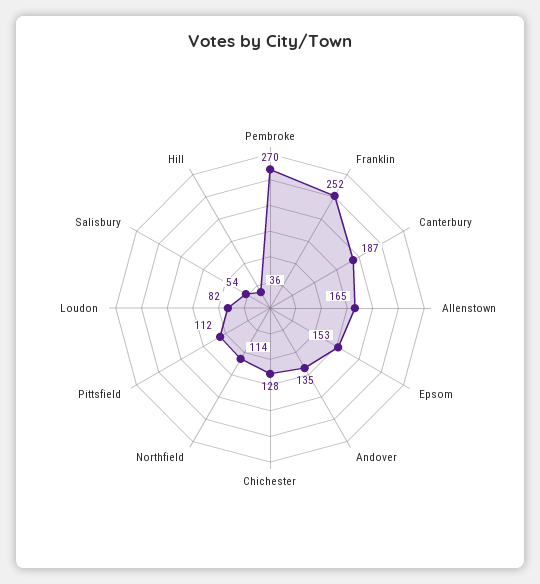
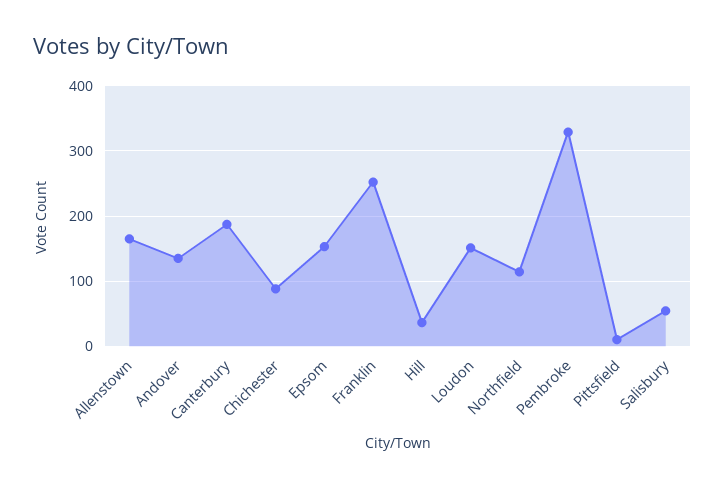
Pembroke: 270 -> 330
Chichester: 128 -> 90
Pittsfield: 112 -> 10
Loudon: 82 -> 150

